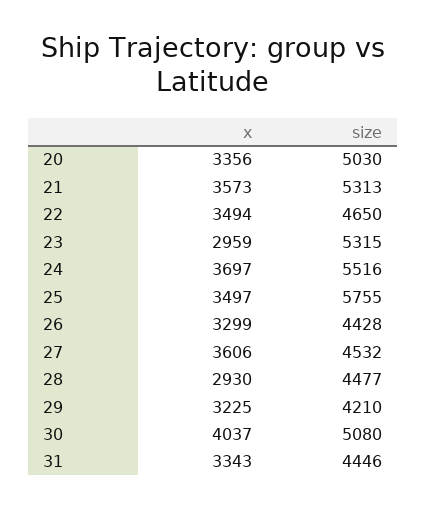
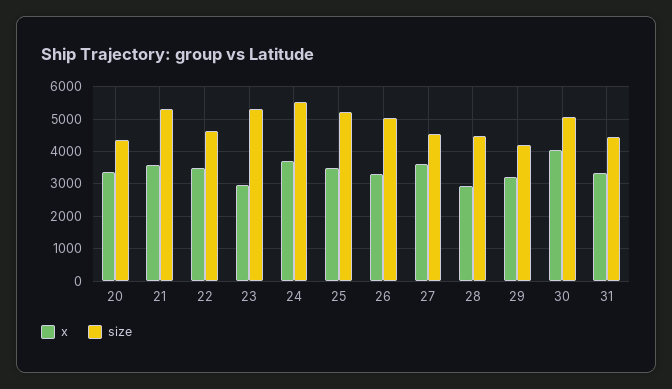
size, 20: 5030 -> 4400
size, 25: 5755 -> 5200
size, 26: 4428 -> 5000

